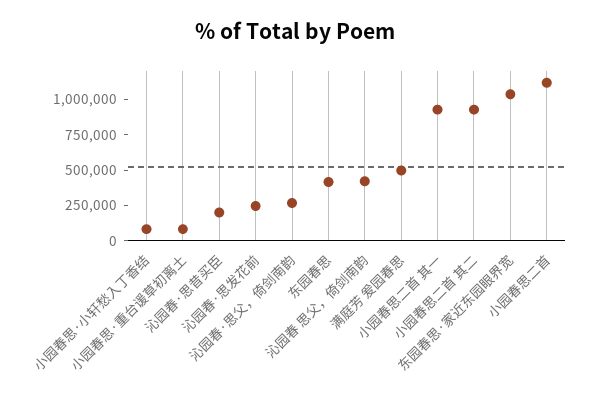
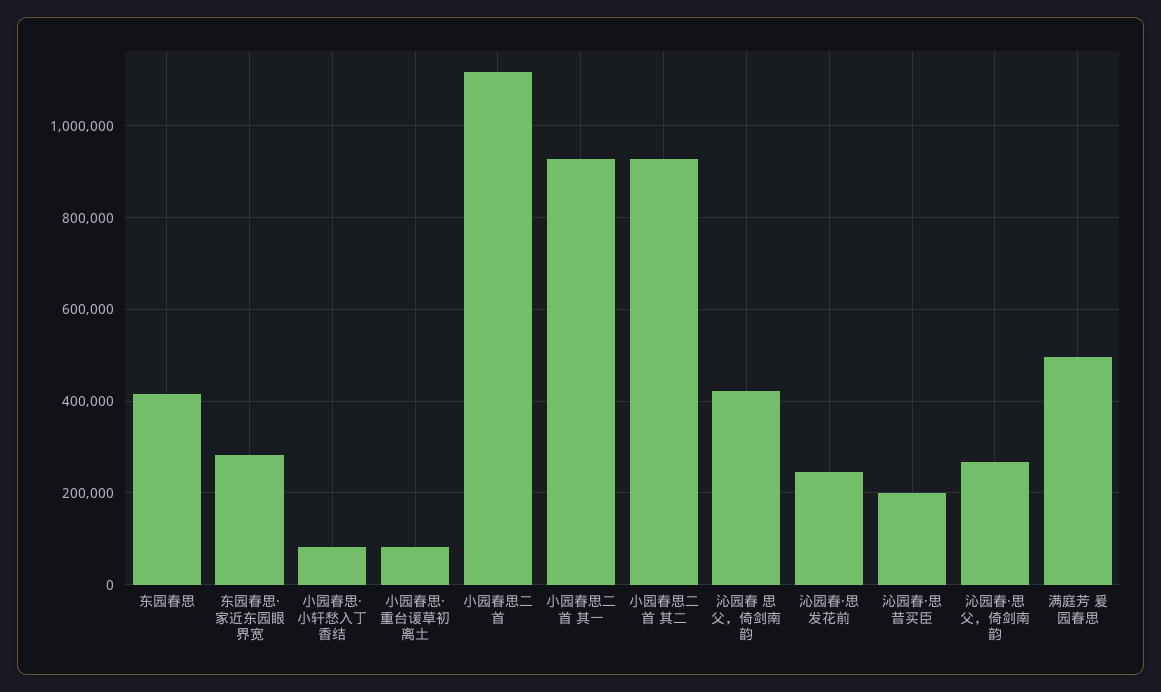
东园春思·家近东园眼界宽: 1000000 -> 280000

